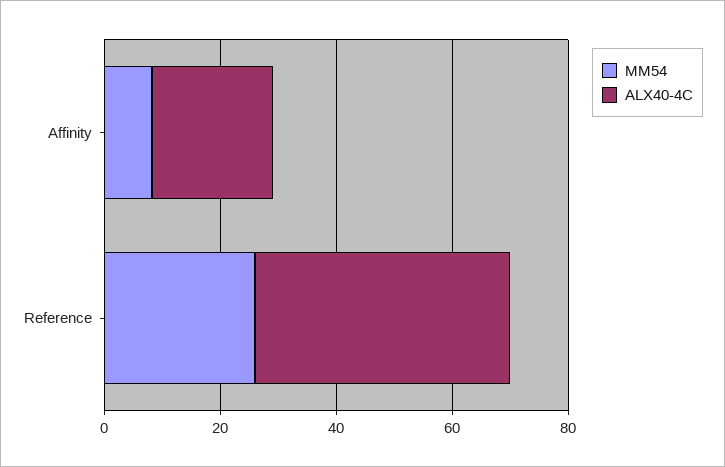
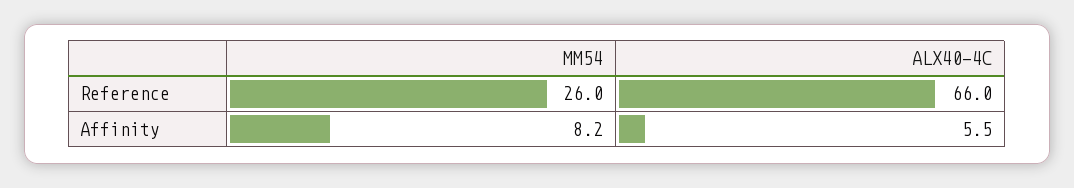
ALX40-4C, Affinity: 20 -> 5.5
ALX40-4C, Reference: 45 -> 66

